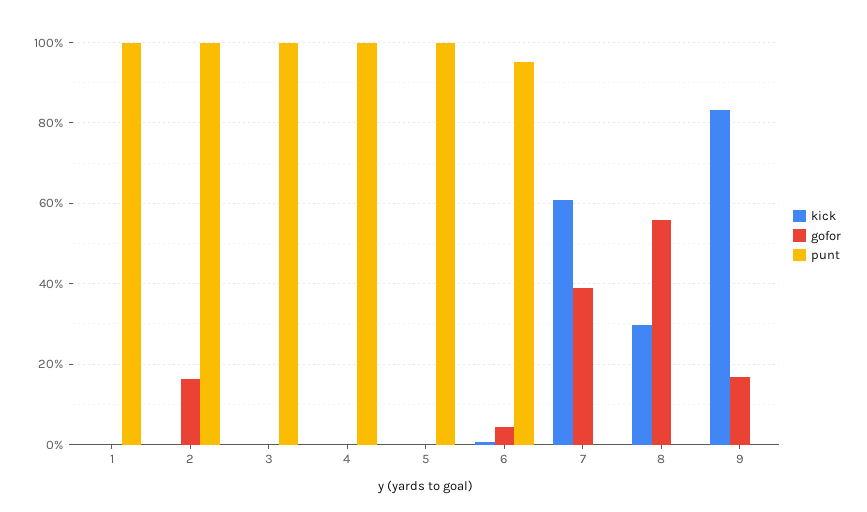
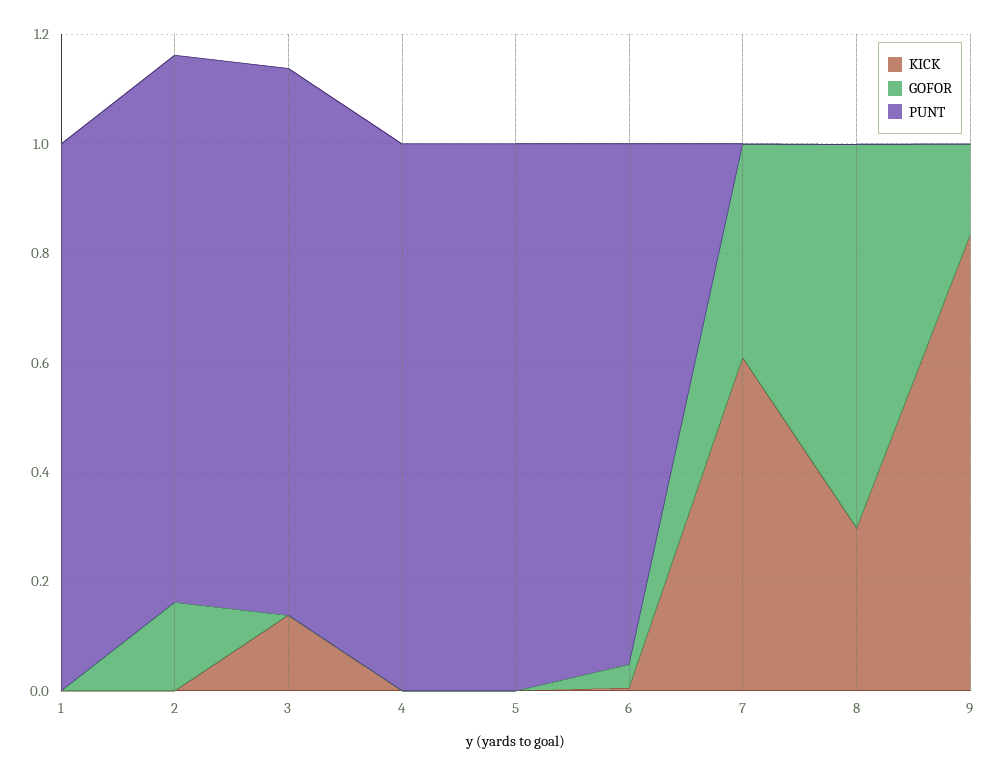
kick, 3: 0 -> 0.15
gofor, 8: 0.56 -> 0.7

